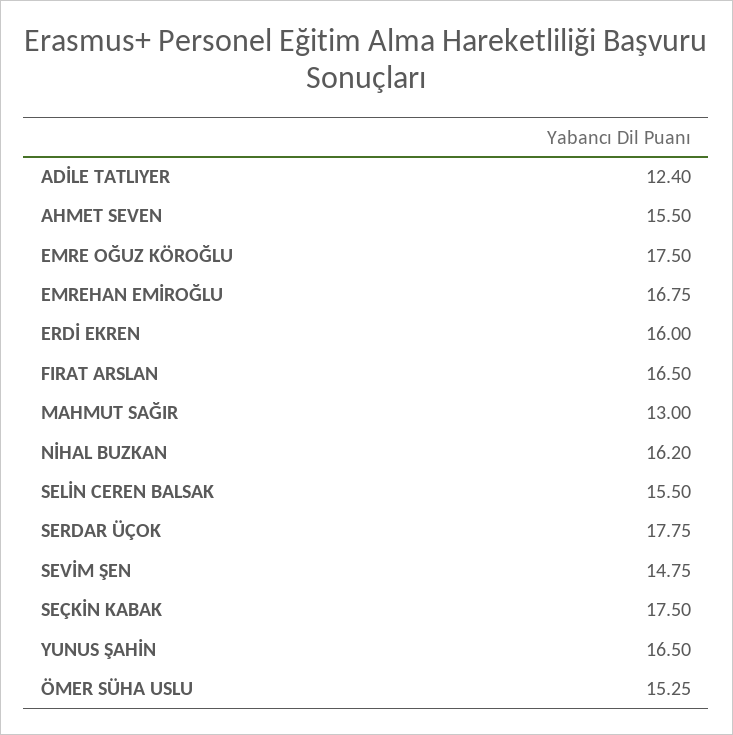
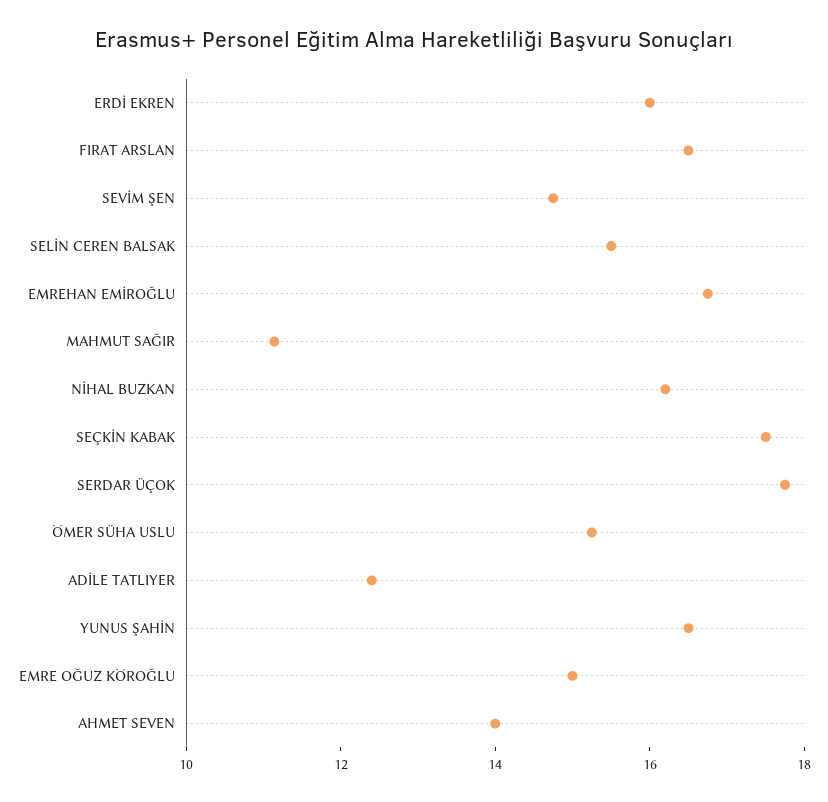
AHMET SEVEN: 15.5 -> 14
EMRE OĞUZ KÖROĞLU: 17.5 -> 15
MAHMUT SAĞIR: 13 -> 11

